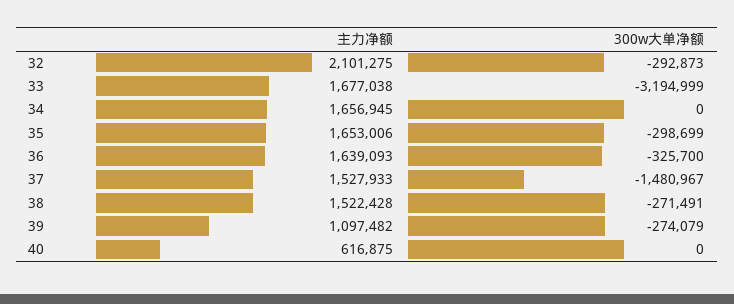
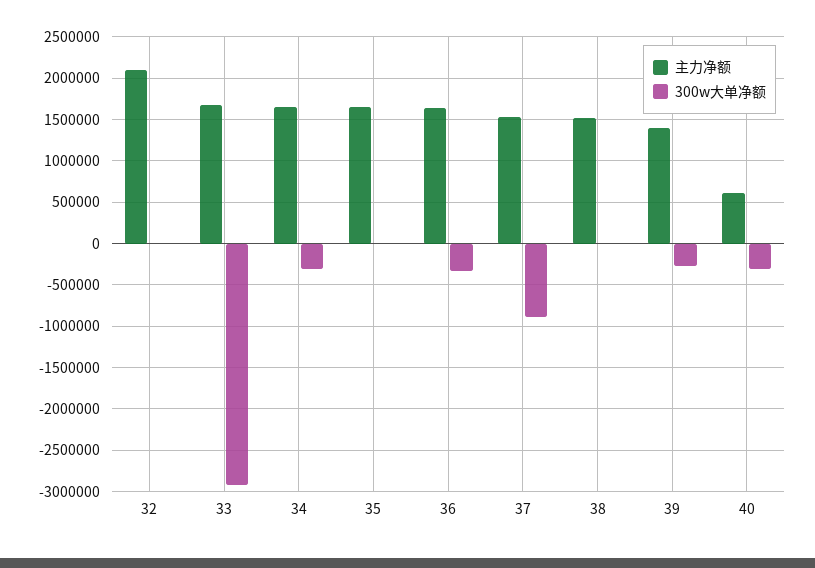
300w大单净额, 32: -292873 -> 0
300w大单净额, 33: -3194999 -> -2900000
300w大单净额, 34: 0 -> -300000
300w大单净额, 35: -298699 -> 0
300w大单净额, 37: -1480967 -> -900000
300w大单净额, 38: -271491 -> 0
主力净额, 39: 1097482 -> 1400000
300w大单净额, 40: 0 -> -300000

